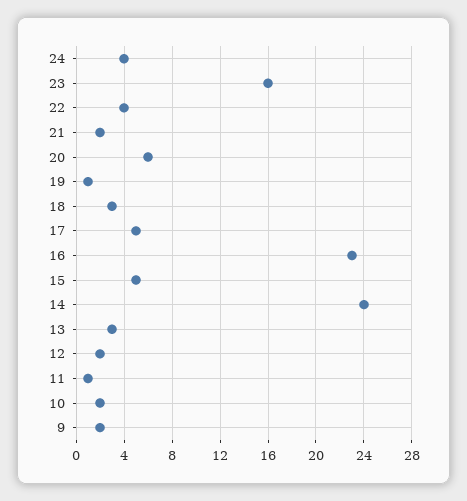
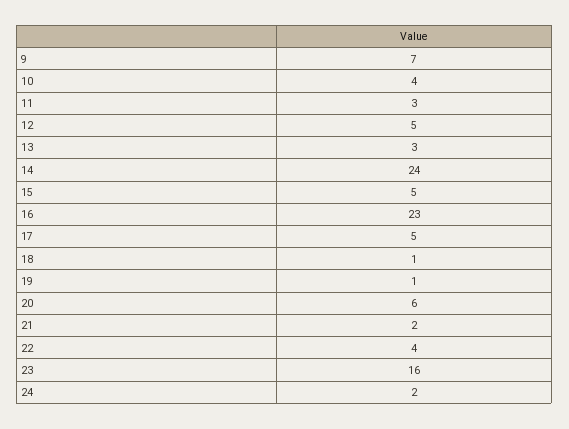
24: 4 -> 2
18: 3 -> 1
12: 2 -> 5
11: 1 -> 3
10: 2 -> 4
9: 2 -> 7

